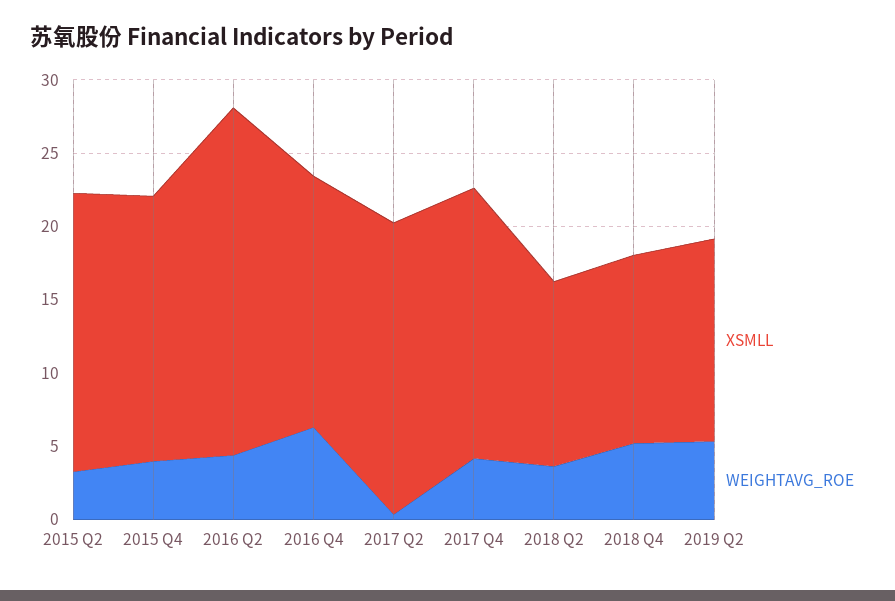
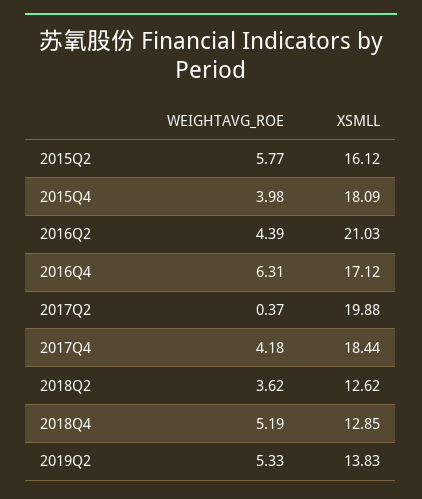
XSMLL, 2015 Q2: 19 -> 16.12
WEIGHTAVG_ROE, 2015 Q2: 3 -> 5.77
XSMLL, 2016 Q2: 24 -> 21.03

